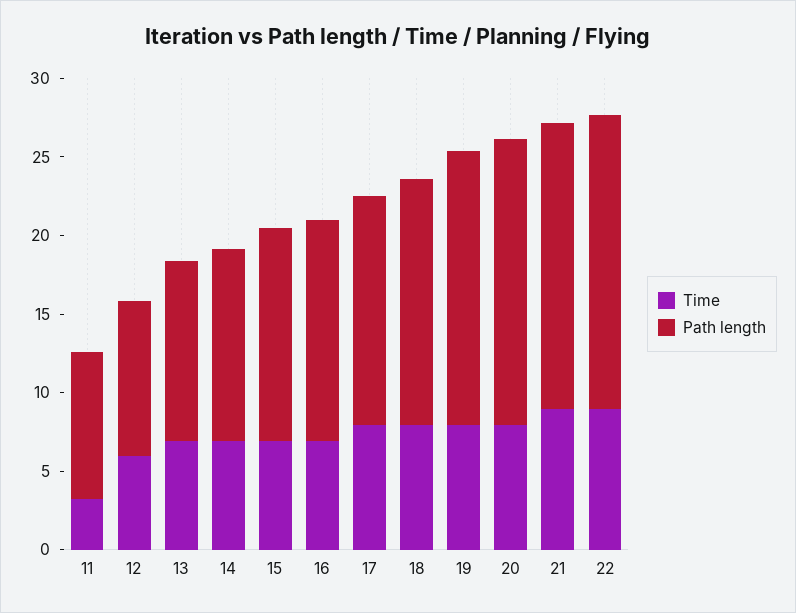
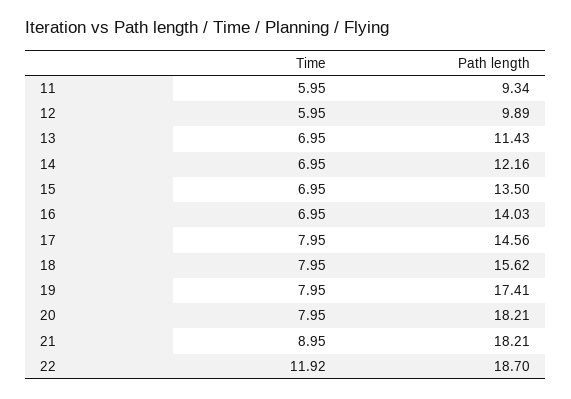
Time, 11: 3 -> 5.95
Time, 22: 9 -> 11.92

